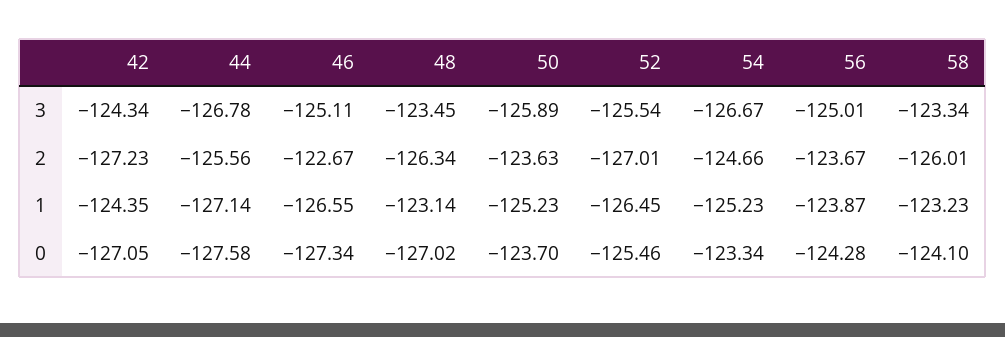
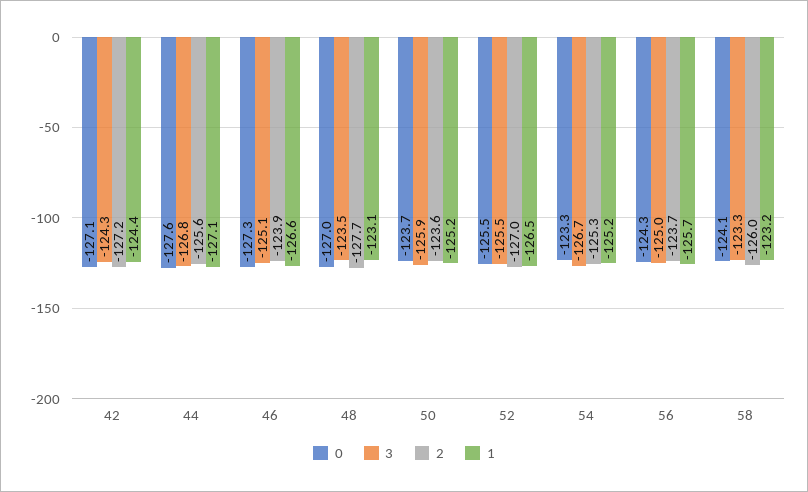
2, 46: -122.67 -> -123.9
2, 48: -126.34 -> -127.7
2, 54: -124.66 -> -125.3
1, 56: -123.87 -> -125.7

